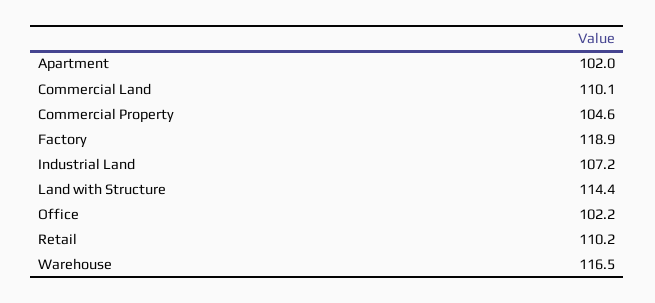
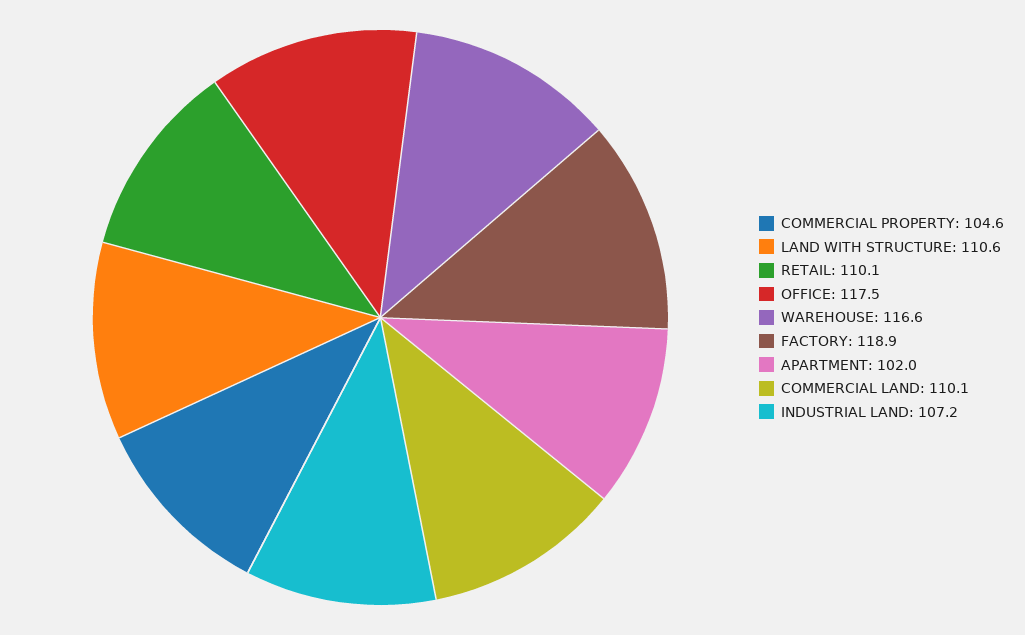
Land with Structure: 114.4 -> 110.6
Office: 102.2 -> 117.5
Retail: 110.2 -> 110.1
Warehouse: 116.5 -> 116.6

